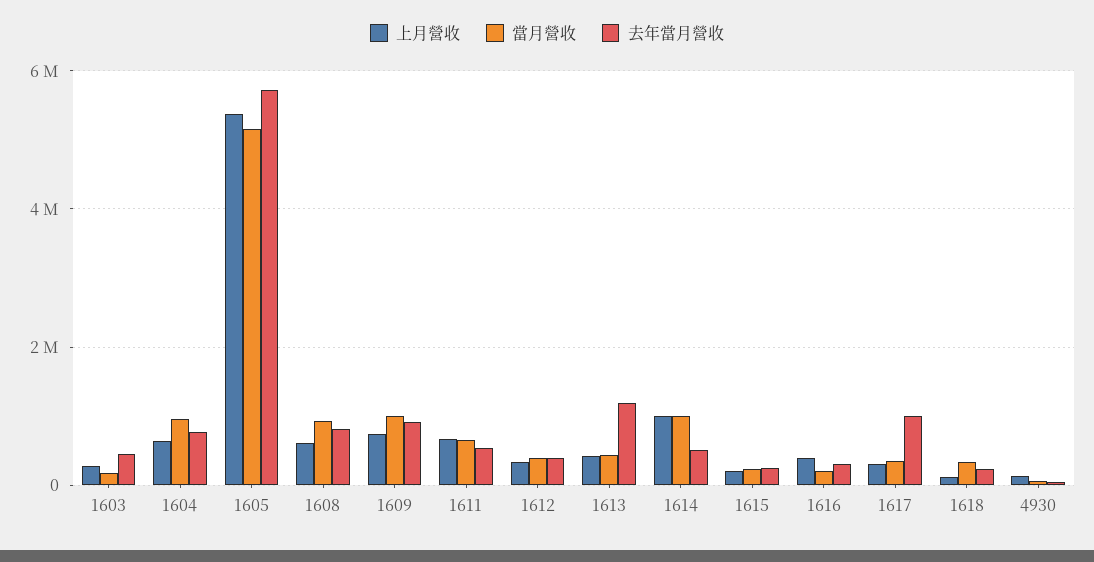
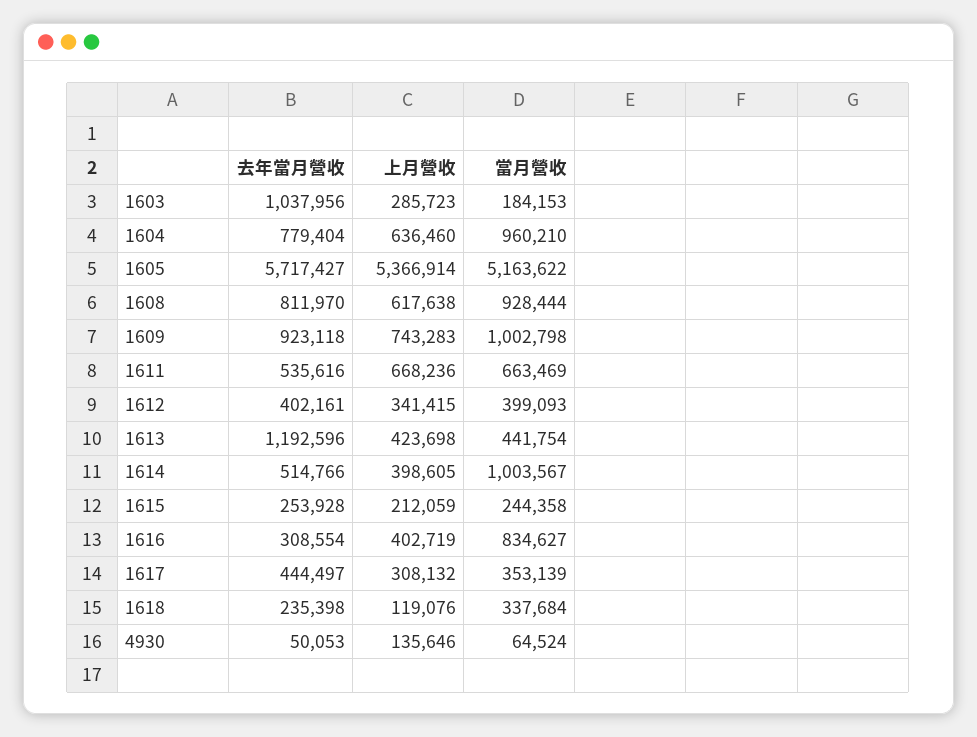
去年當月營收, 1603: 400000 -> 1037956
上月營收, 1614: 1000000 -> 398605
當月營收, 1616: 200000 -> 834627
去年當月營收, 1617: 1000000 -> 444497

